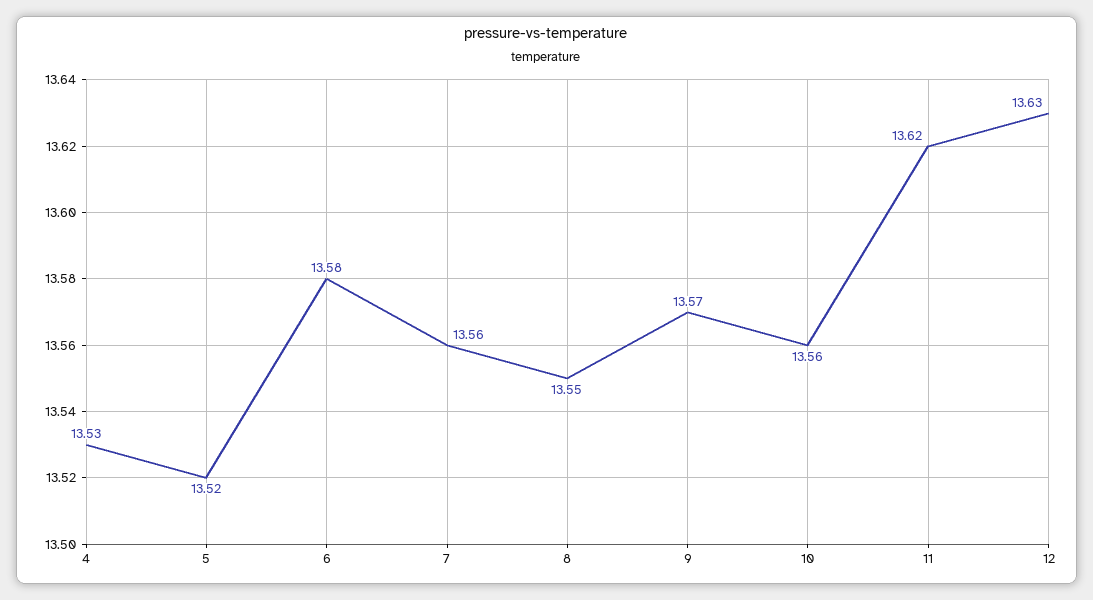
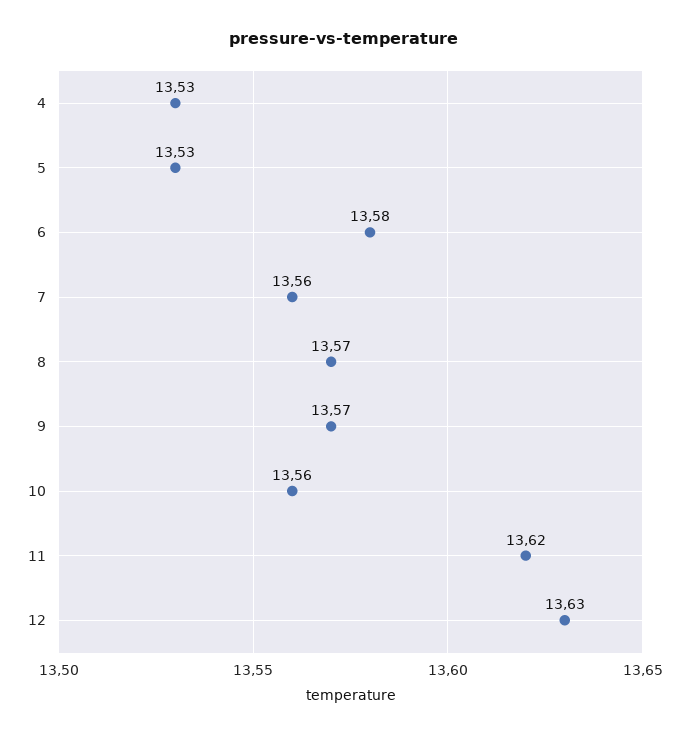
5: 13.52 -> 13.53
8: 13.55 -> 13.57

